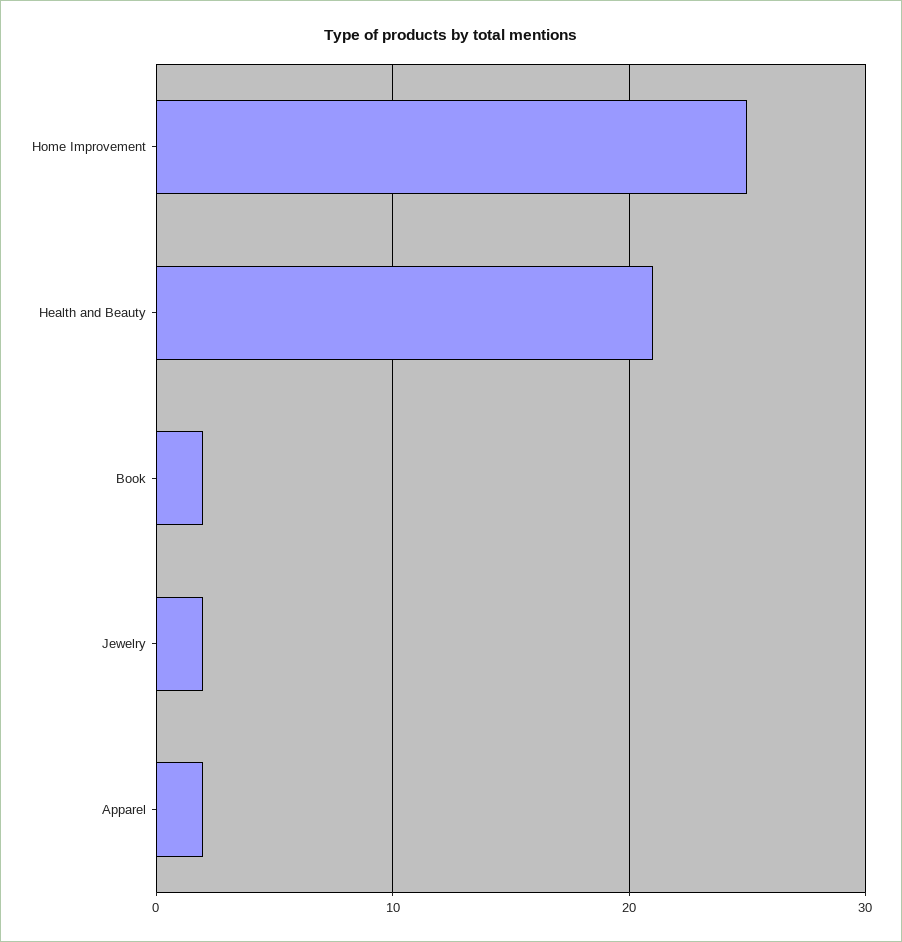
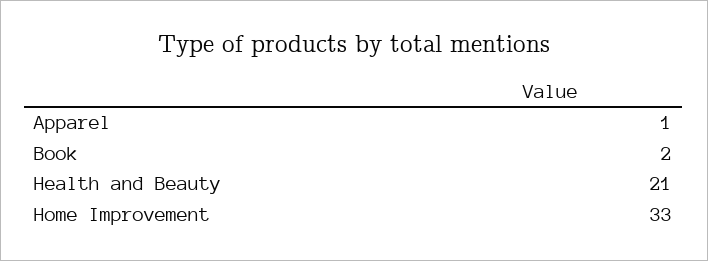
Home Improvement: 25 -> 33
Jewelry: 2 -> none
Apparel: 2 -> 1

